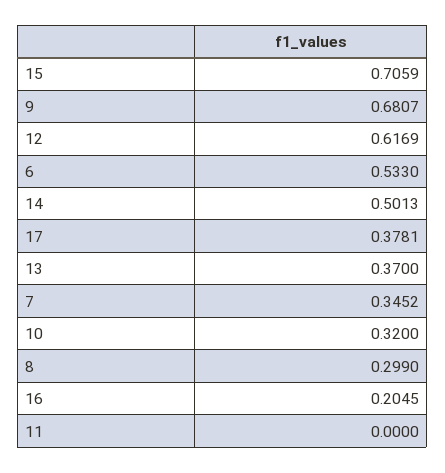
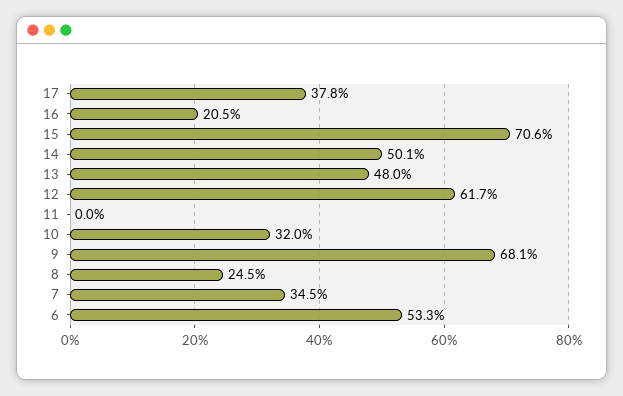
13: 0.37 -> 0.48
8: 0.299 -> 0.245

